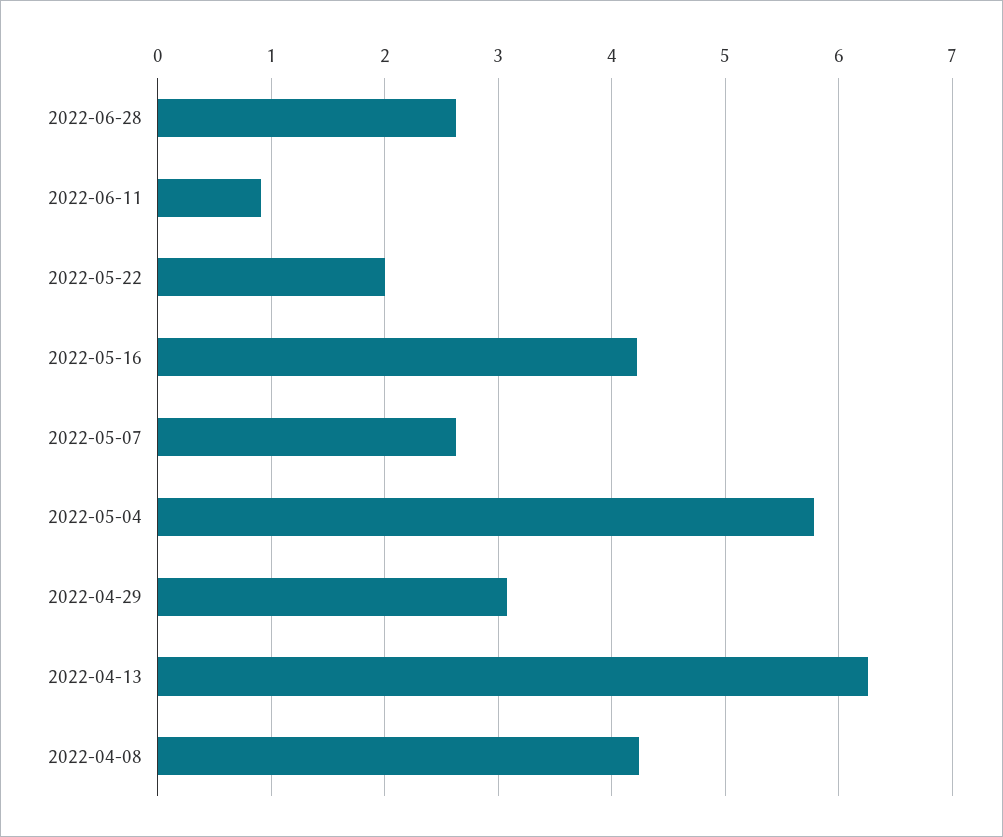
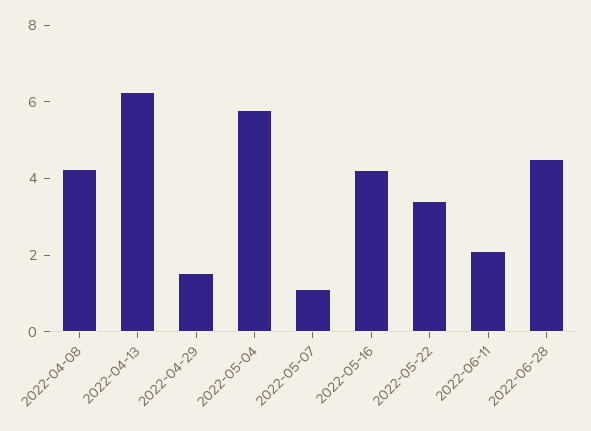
2022-06-28: 2.6 -> 4.5
2022-06-11: 0.9 -> 2
2022-05-22: 2 -> 3.5
2022-05-07: 2.6 -> 1
2022-04-29: 3.1 -> 1.5

